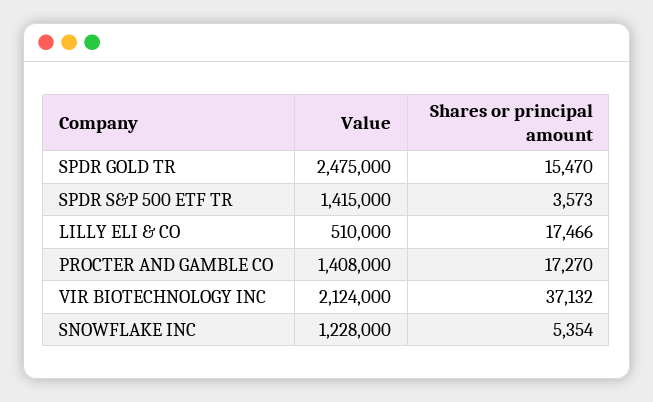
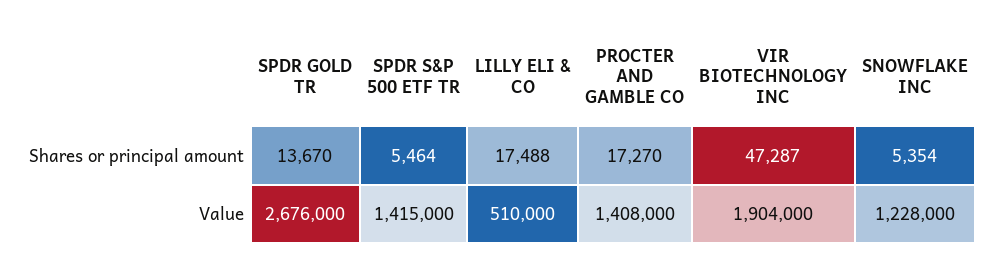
Value, SPDR GOLD TR: 2475000 -> 2676000
Shares or principal amount, SPDR GOLD TR: 15470 -> 13670
Shares or principal amount, SPDR S&P 500 ETF TR: 3573 -> 5464
Shares or principal amount, LILLY ELI & CO: 17466 -> 17488
Value, VIR BIOTECHNOLOGY INC: 2124000 -> 1904000
Shares or principal amount, VIR BIOTECHNOLOGY INC: 37132 -> 47287

